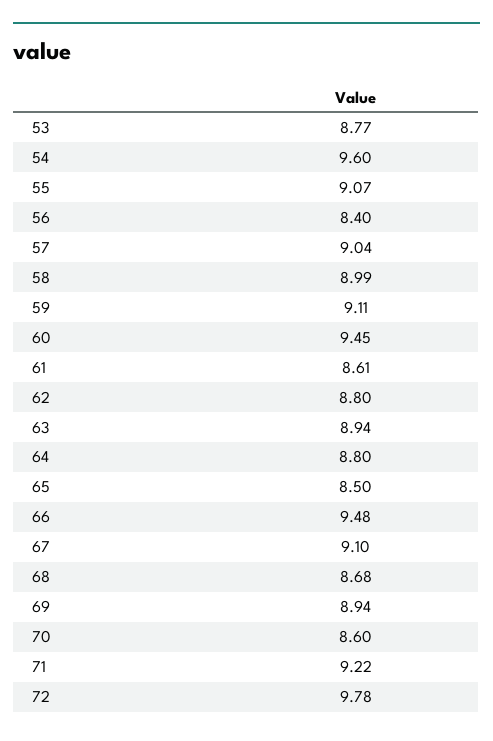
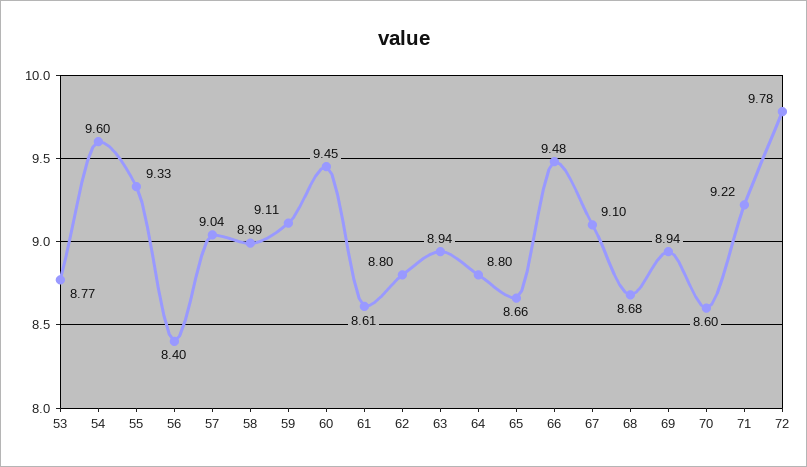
55: 9.07 -> 9.33
65: 8.5 -> 8.66

